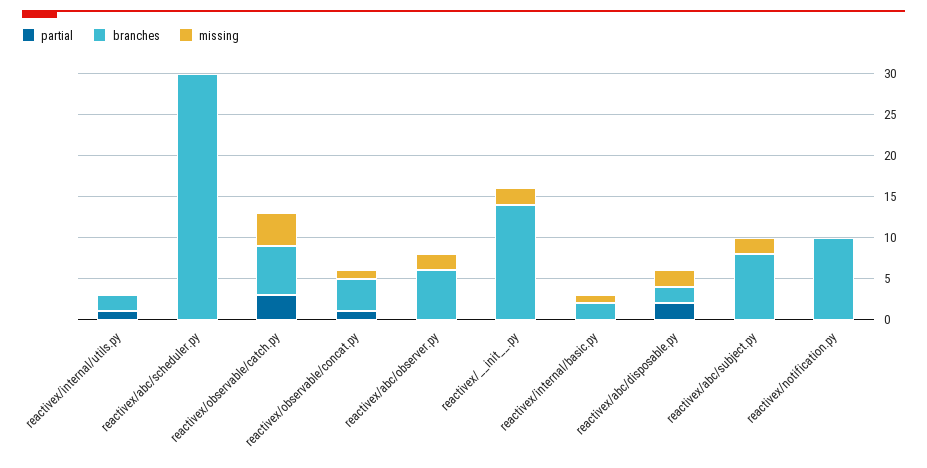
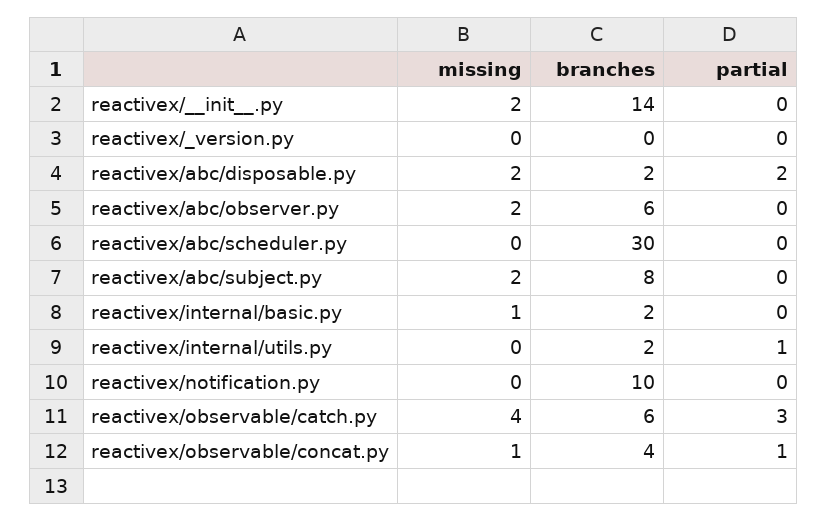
missing, reactivex/_version.py: none -> 0
branches, reactivex/_version.py: none -> 0
partial, reactivex/_version.py: none -> 0

